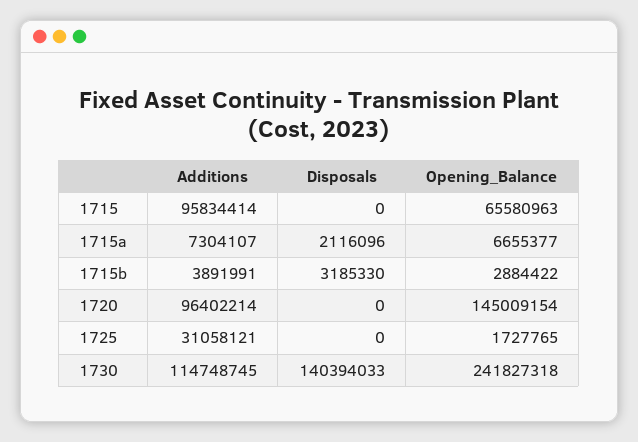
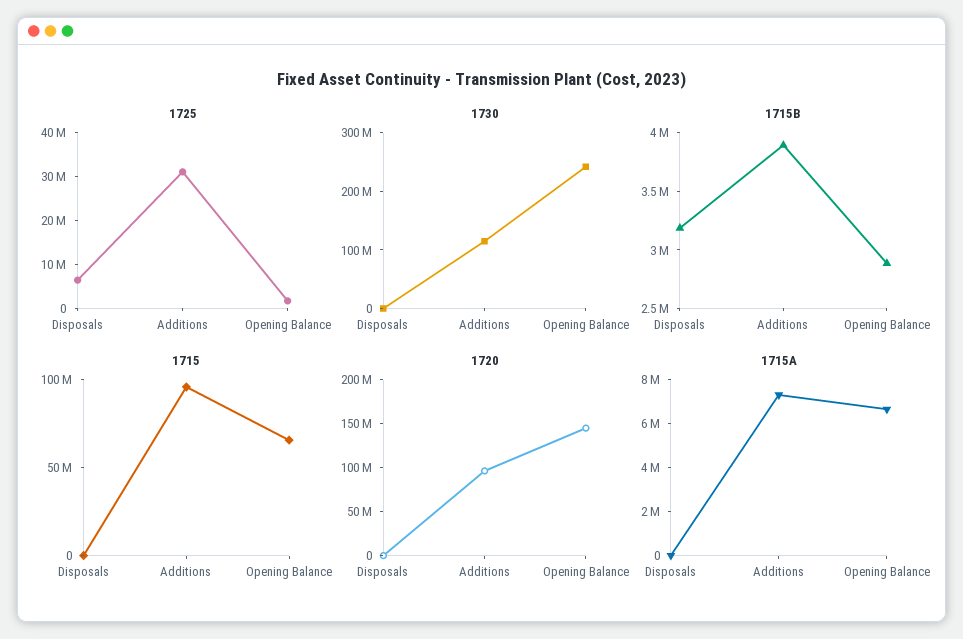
1715a, Disposals: 2116096 -> 0
1725, Disposals: 0 -> 6000000
1730, Disposals: 140394033 -> 0

